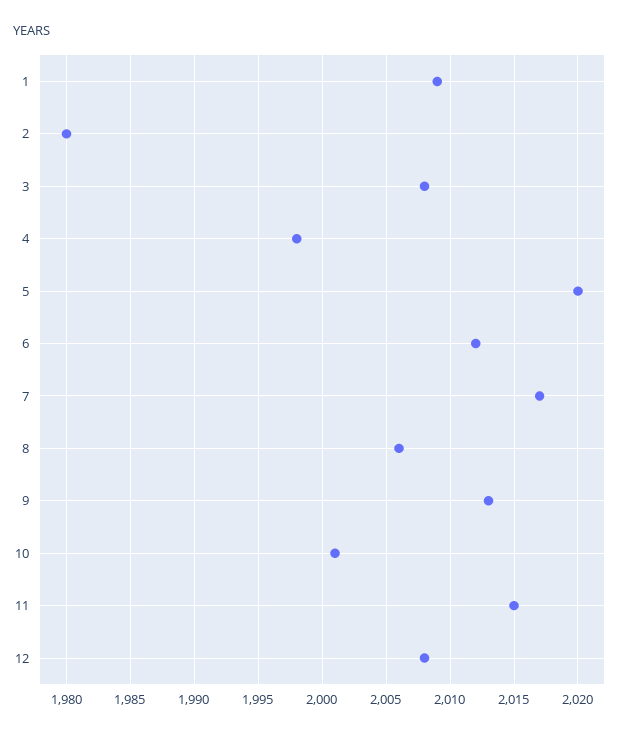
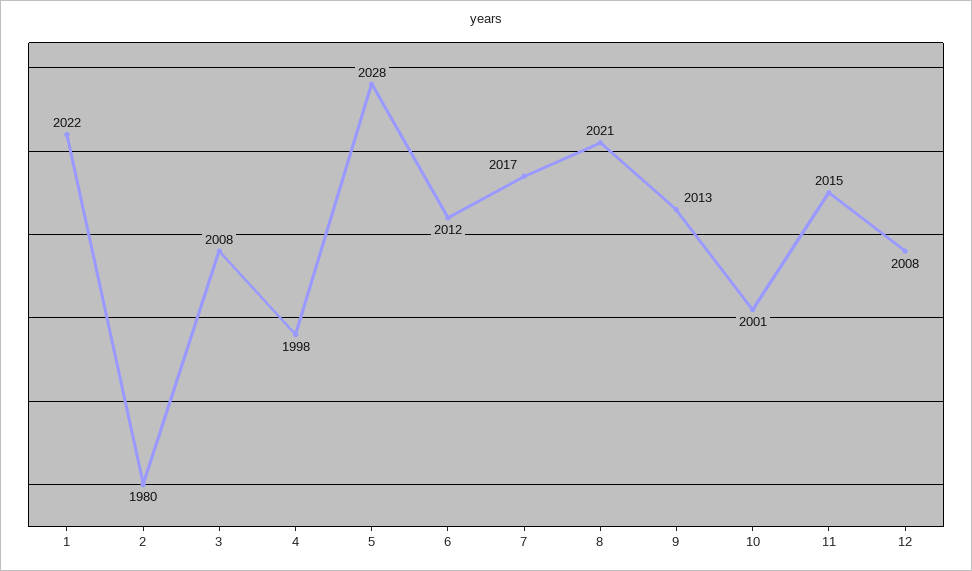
1: 2009 -> 2022
5: 2020 -> 2028
8: 2006 -> 2021

